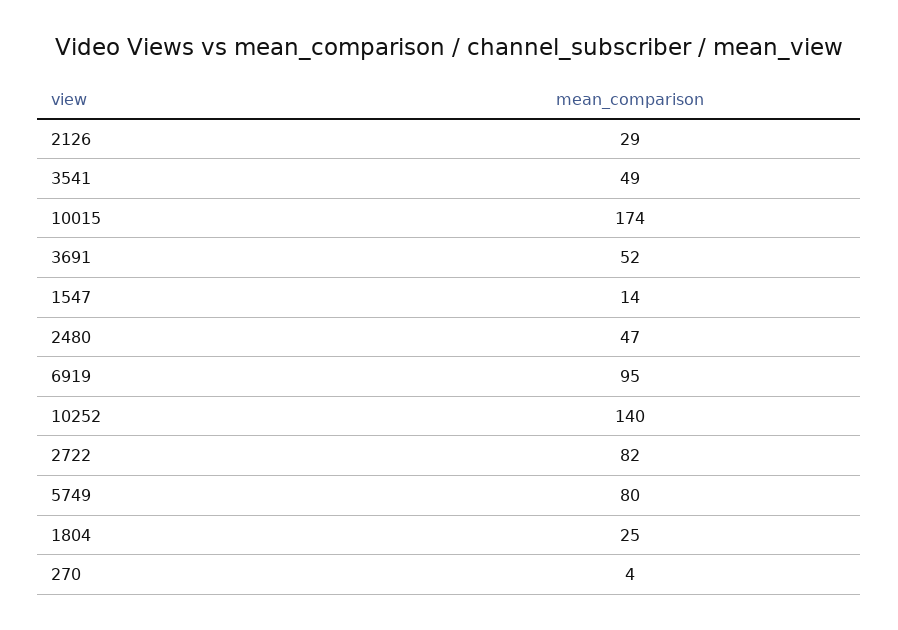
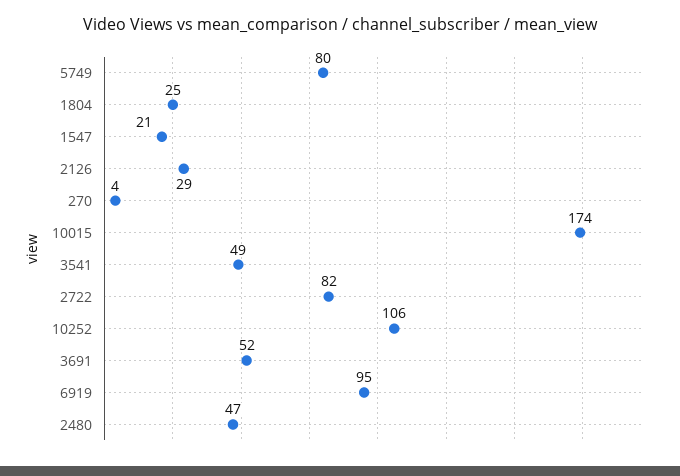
1547: 14 -> 21
10252: 140 -> 106

